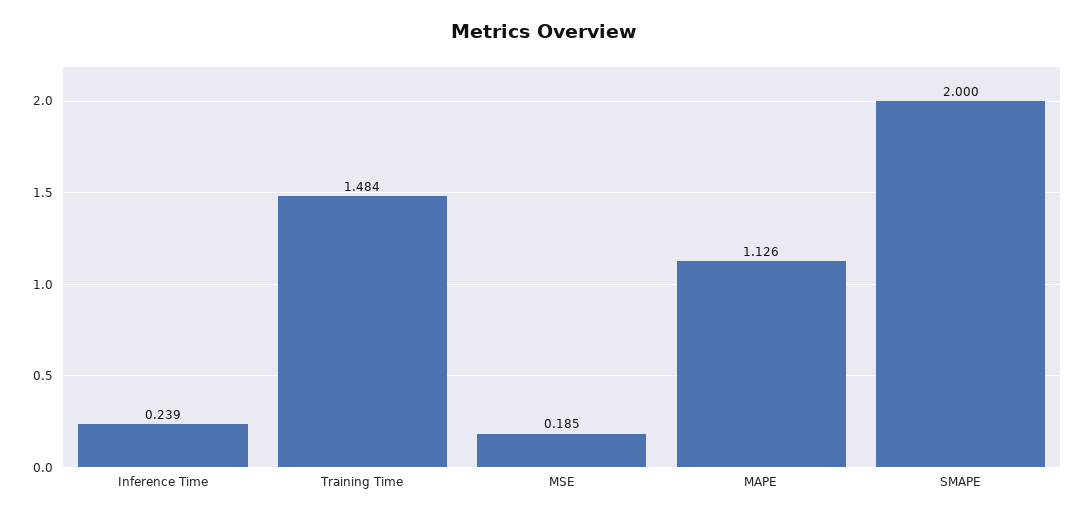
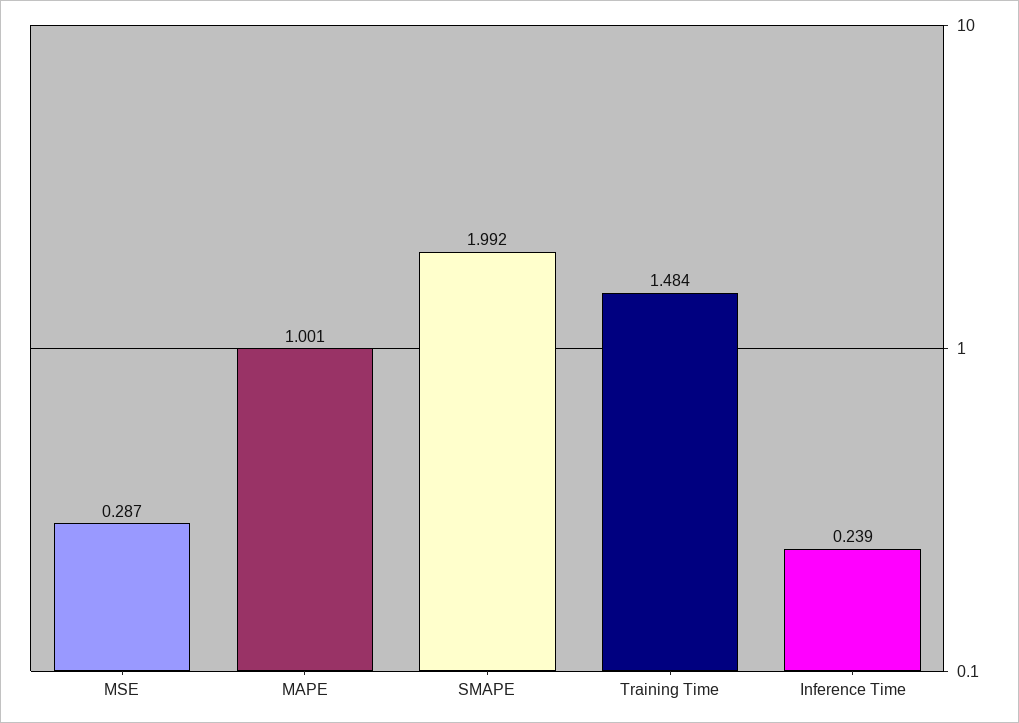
MSE: 0.185 -> 0.287
MAPE: 1.126 -> 1.001
SMAPE: 2 -> 1.992

